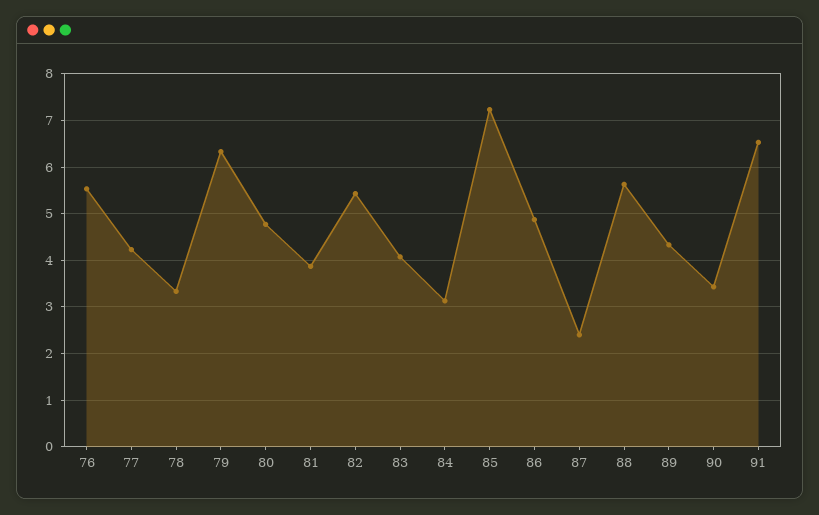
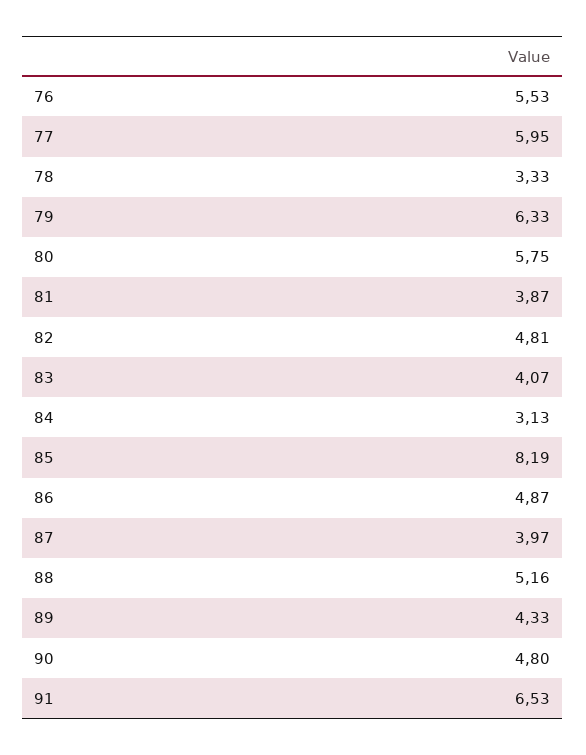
77: 4.2 -> 5.95
80: 4.8 -> 5.75
82: 5.4 -> 4.81
85: 7.2 -> 8.19
87: 2.4 -> 3.97
88: 5.6 -> 5.16
90: 3.4 -> 4.8

